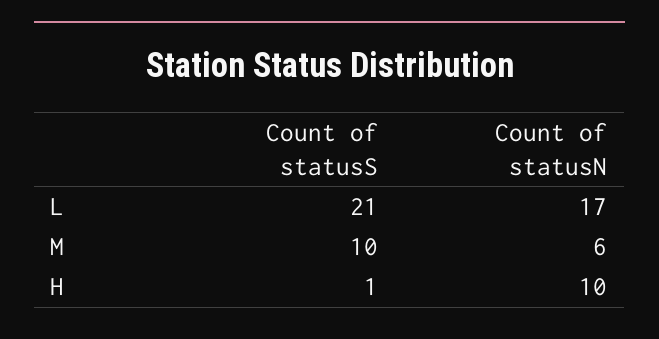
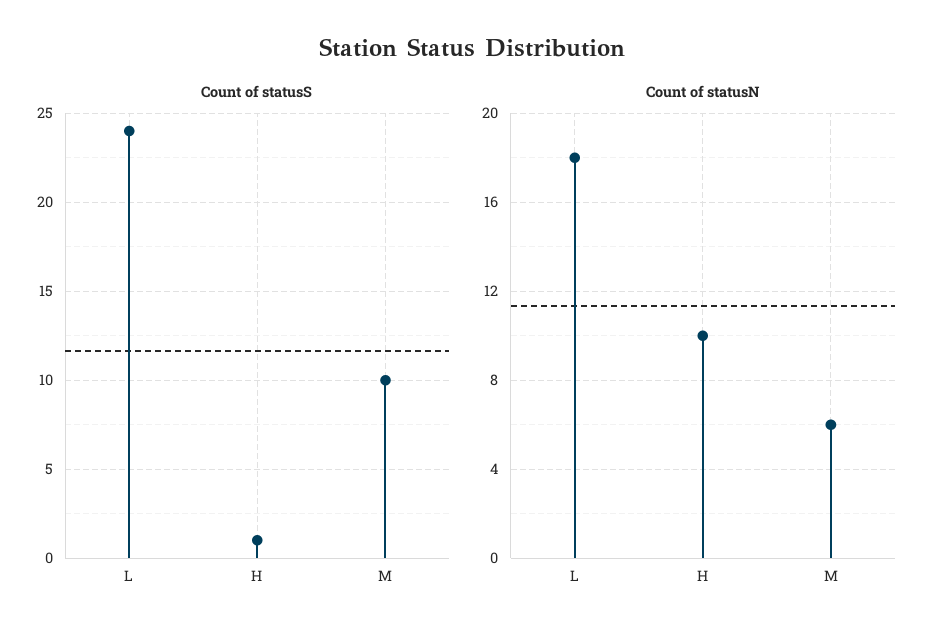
Count of statusS, L: 21 -> 24
Count of statusN, L: 17 -> 18

